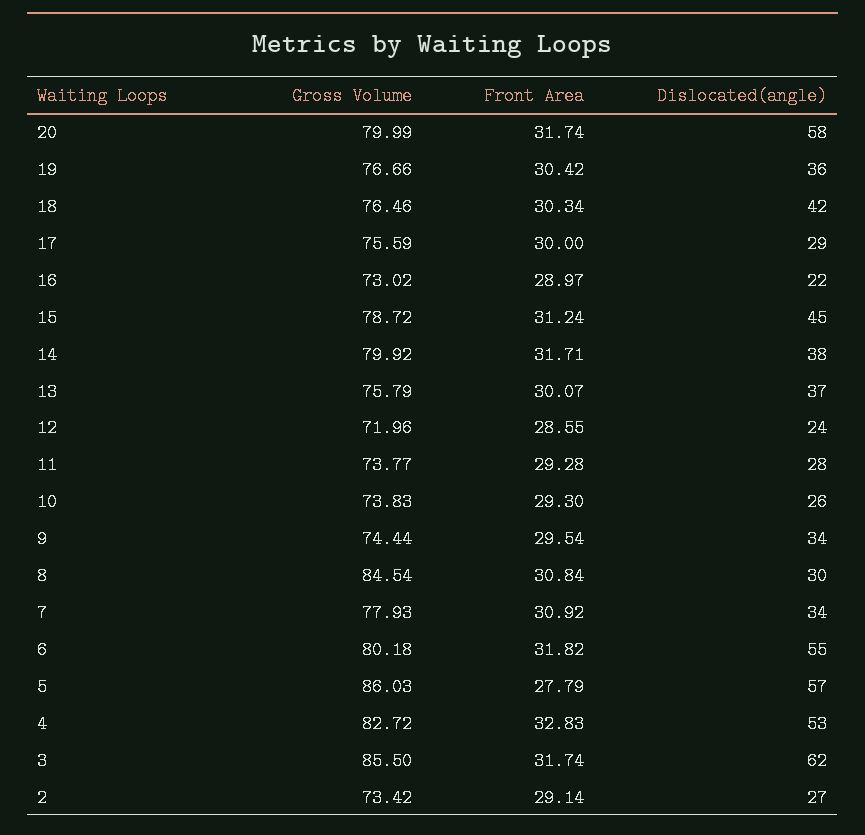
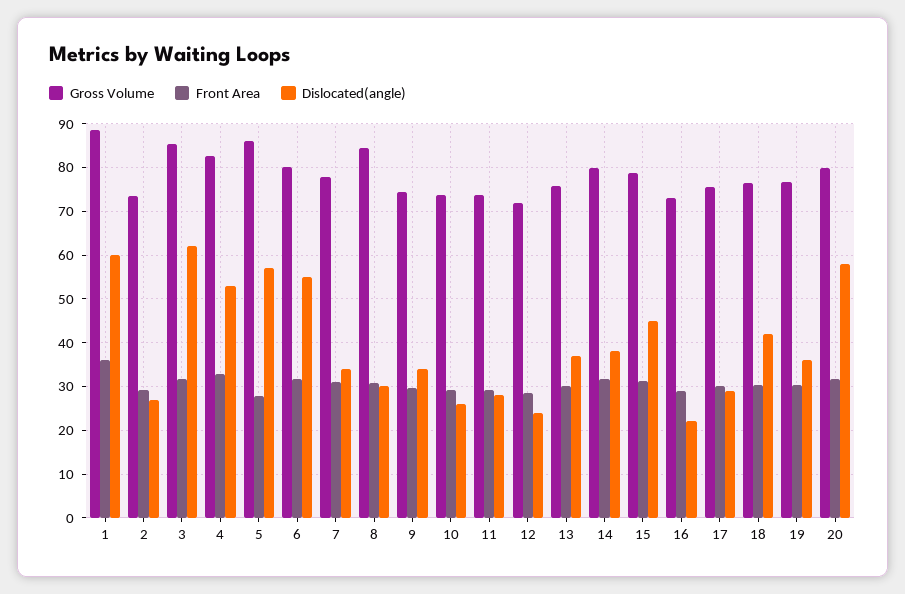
Gross Volume, 1: none -> 88
Front Area, 1: none -> 36
Dislocated(angle), 1: none -> 60

